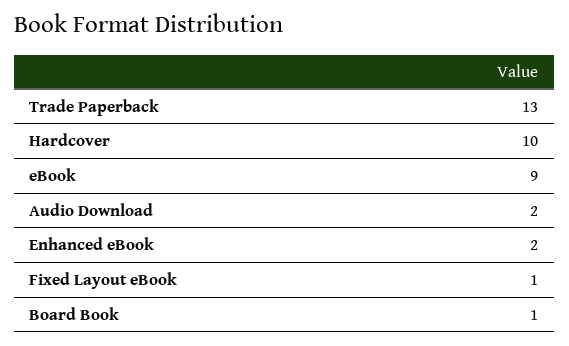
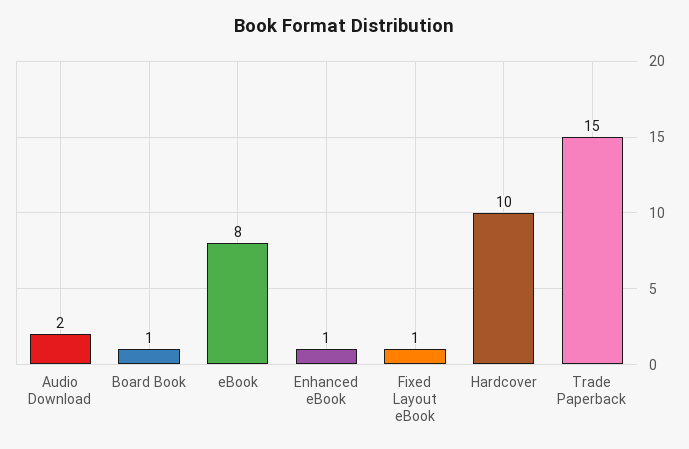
Trade Paperback: 13 -> 15
eBook: 9 -> 8
Enhanced eBook: 2 -> 1

